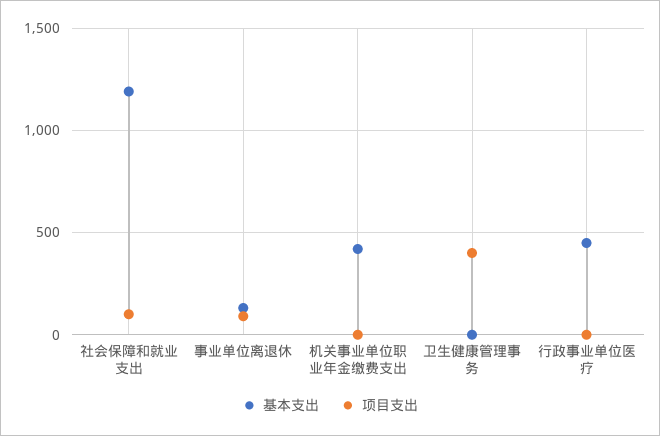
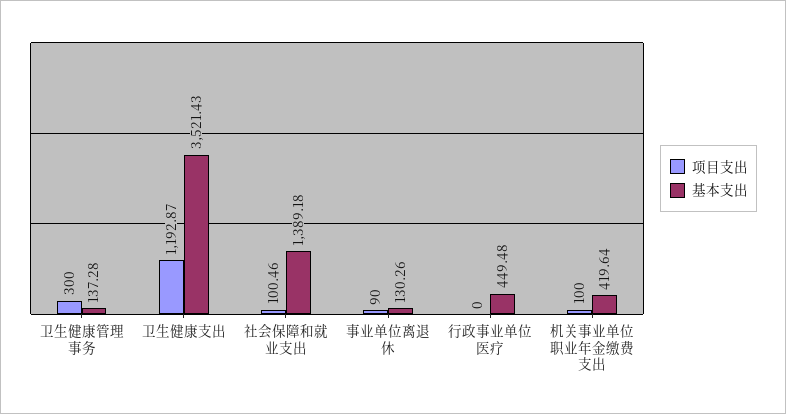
基本支出, 社会保障和就业支出: 1200 -> 1389.18
项目支出, 机关事业单位职业年金缴费支出: 0 -> 100
基本支出, 卫生健康管理事务: 0 -> 137.28
项目支出, 卫生健康管理事务: 400 -> 300
项目支出, 卫生健康支出: none -> 1192.87
基本支出, 卫生健康支出: none -> 3521.43

